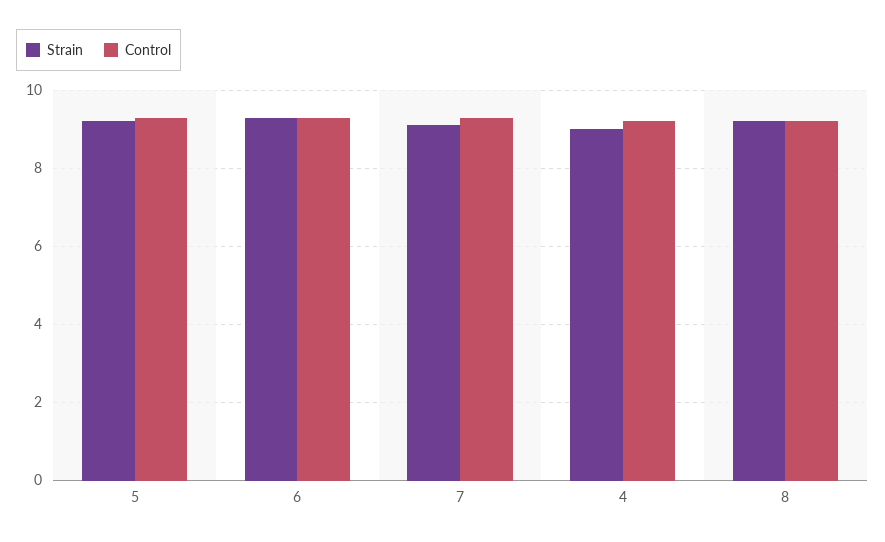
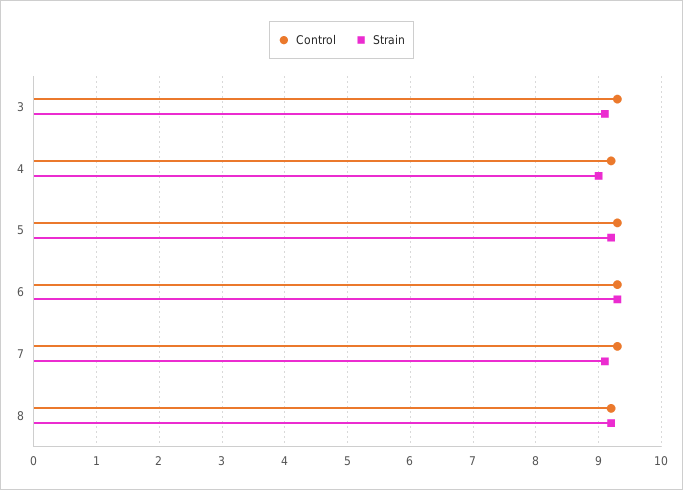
Control, 3: none -> 9.3
Strain, 3: none -> 9.1

